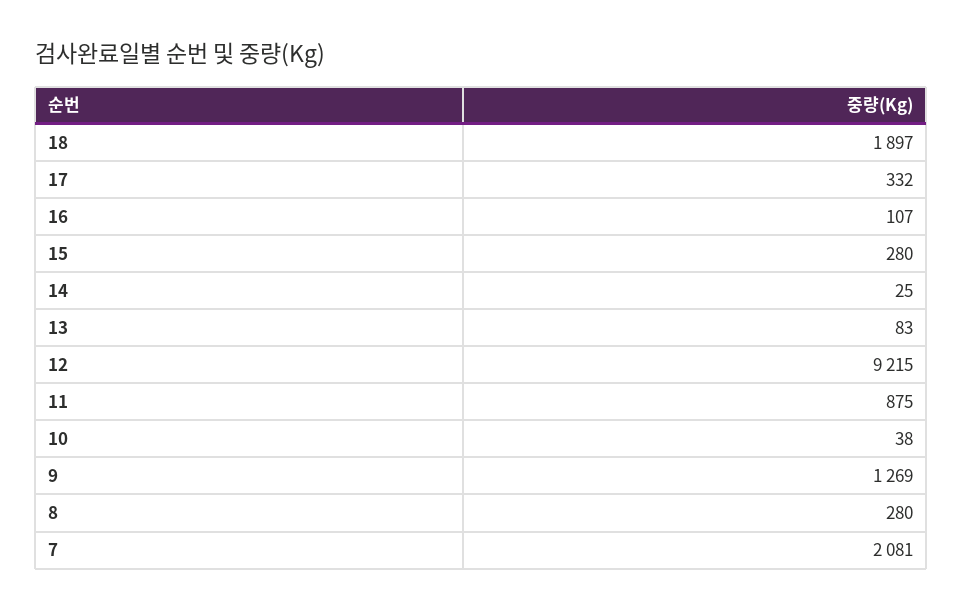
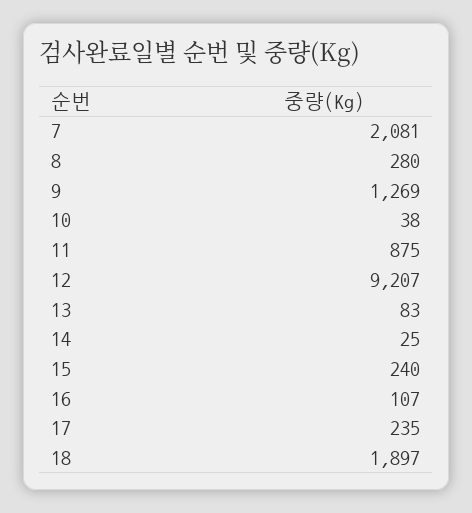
17: 332 -> 235
15: 280 -> 240
12: 9215 -> 9207

